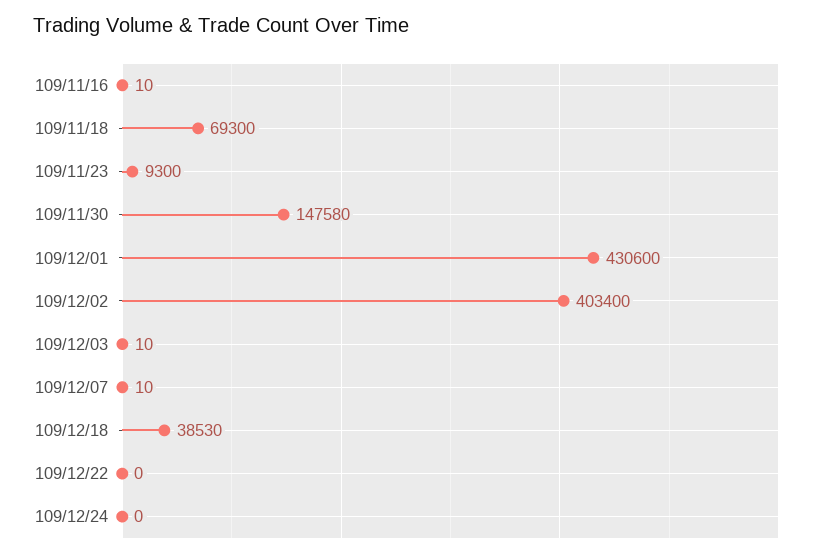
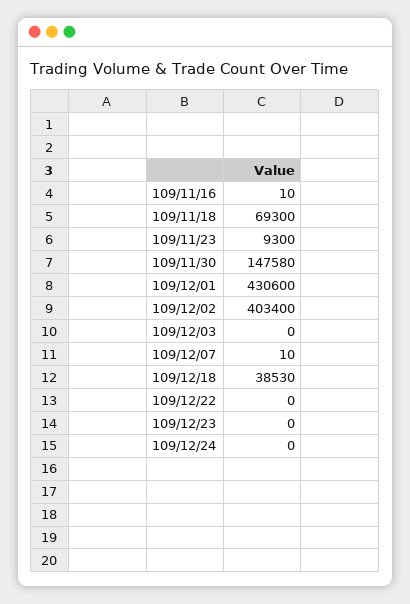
109/12/03: 10 -> 0
109/12/23: none -> 0

